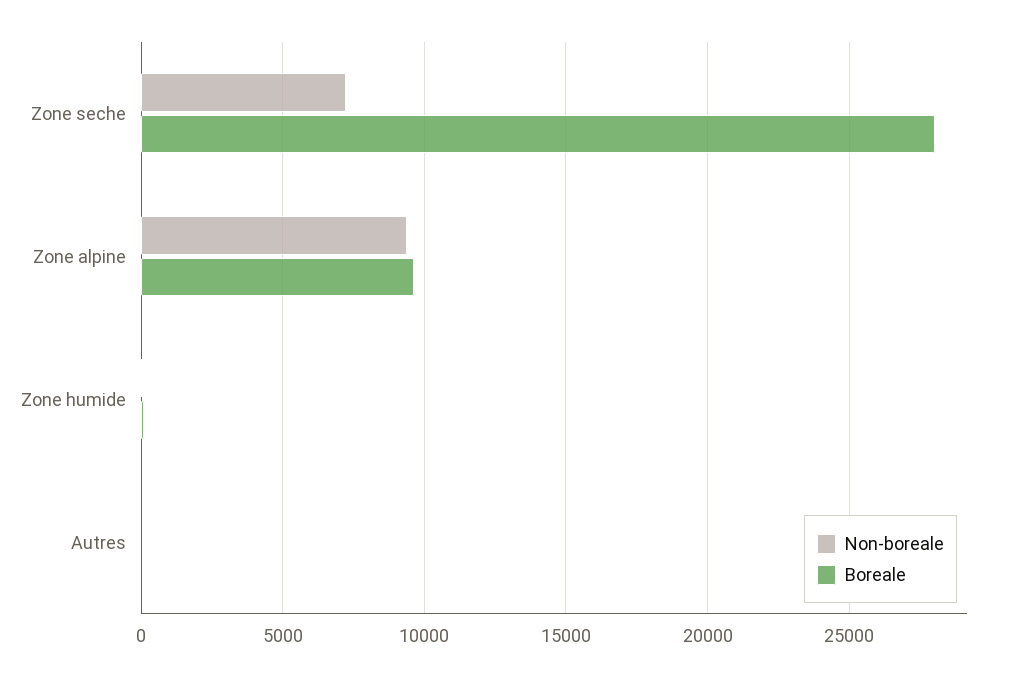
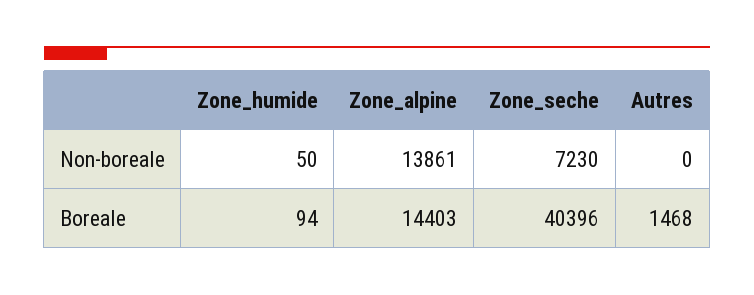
Boreale, Zone seche: 28000 -> 40396
Non-boreale, Zone alpine: 9500 -> 13861
Boreale, Zone alpine: 9500 -> 14403
Boreale, Autres: 0 -> 1468

